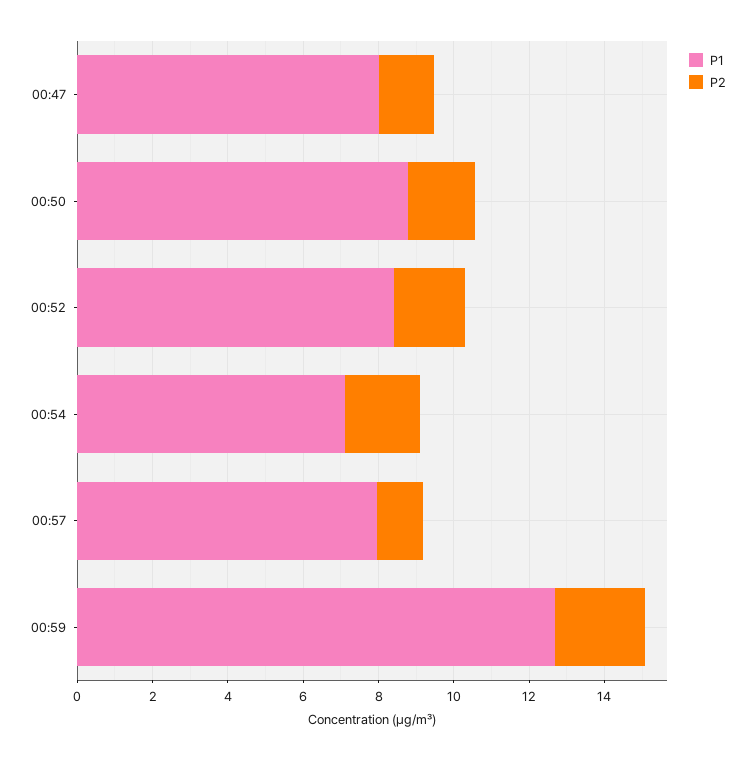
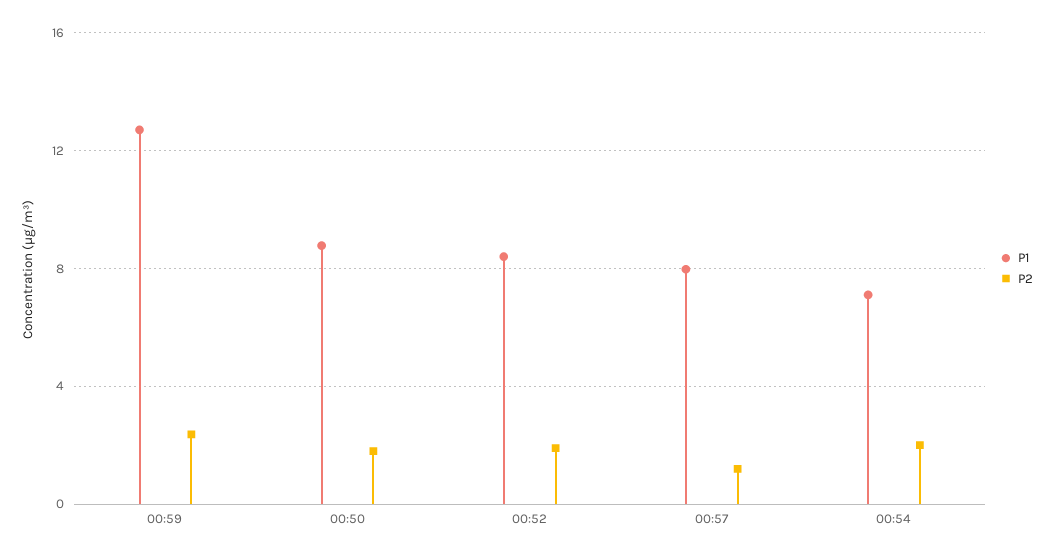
P1, 00:47: 8 -> none
P2, 00:47: 1.5 -> none

